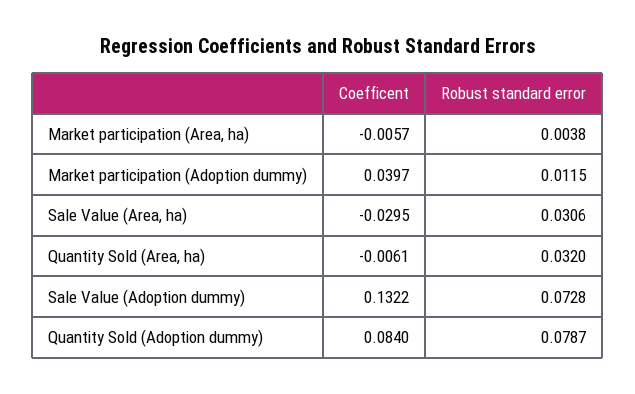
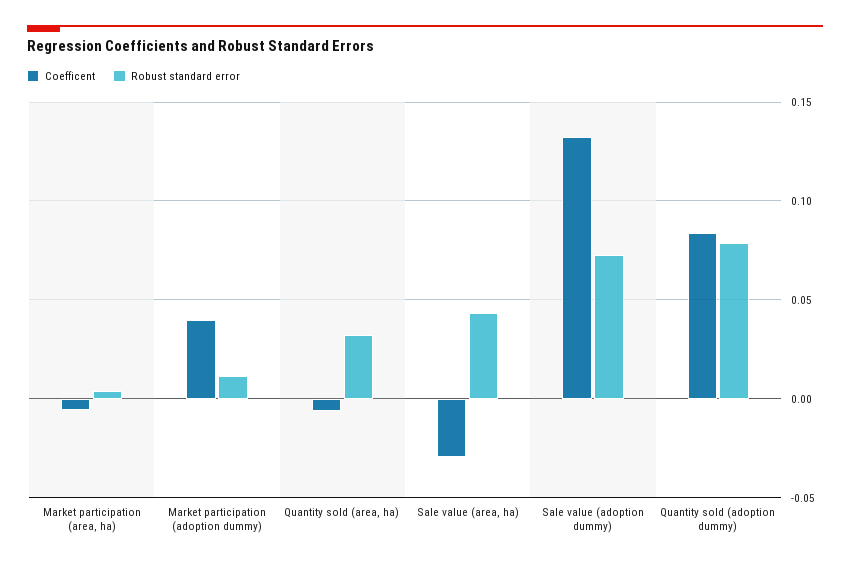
Robust standard error, Sale Value (Area, ha): 0.0306 -> 0.045

